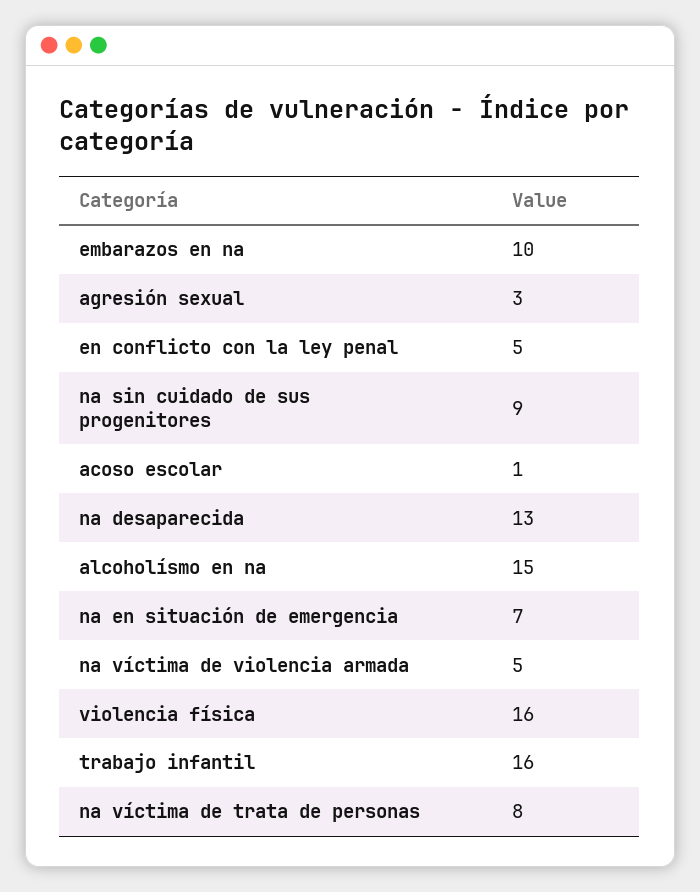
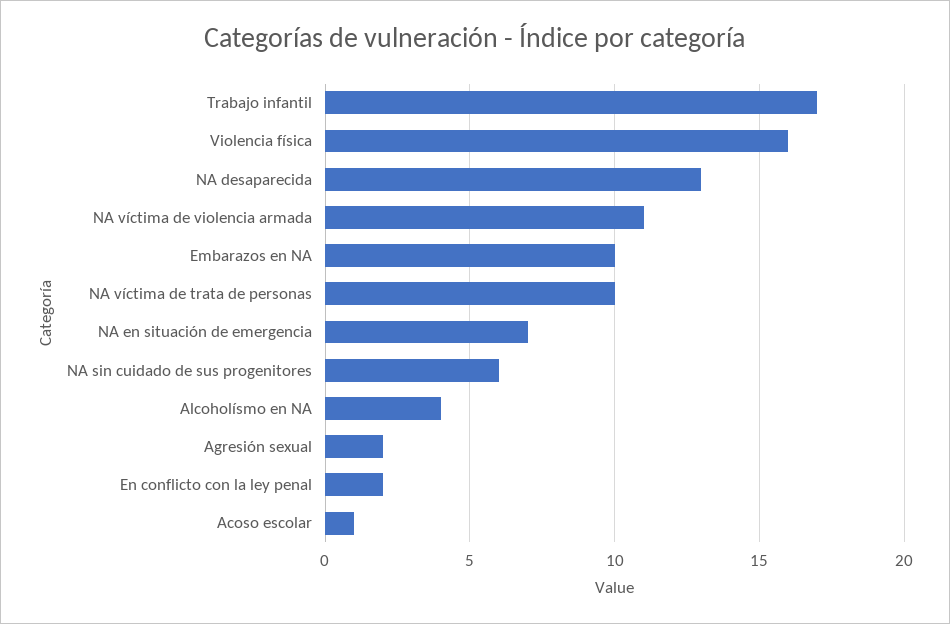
agresión sexual: 3 -> 2
en conflicto con la ley penal: 5 -> 2
na sin cuidado de sus progenitores: 9 -> 6
alcoholísmo en na: 15 -> 4
na víctima de violencia armada: 5 -> 11
trabajo infantil: 16 -> 17
na víctima de trata de personas: 8 -> 10

